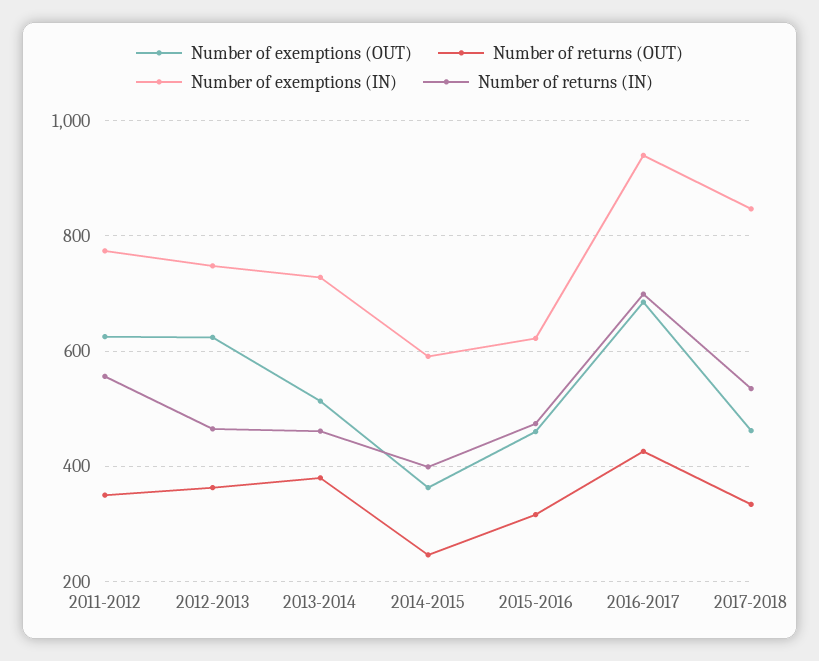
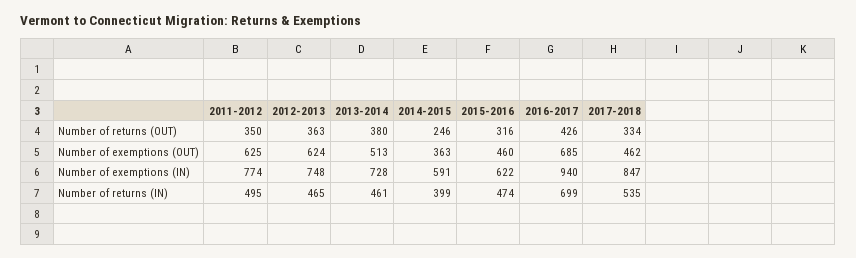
Number of returns (IN), 2011-2012: 560 -> 495

